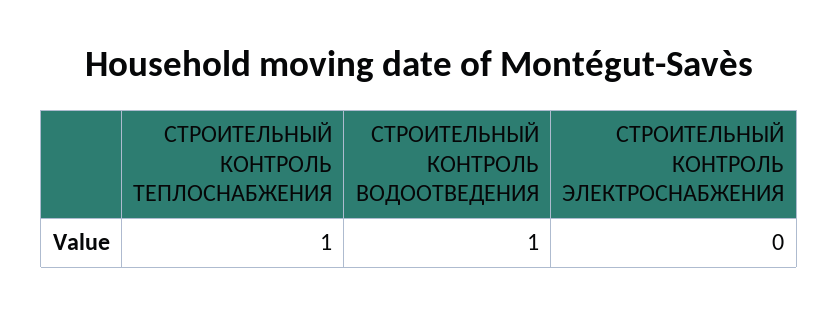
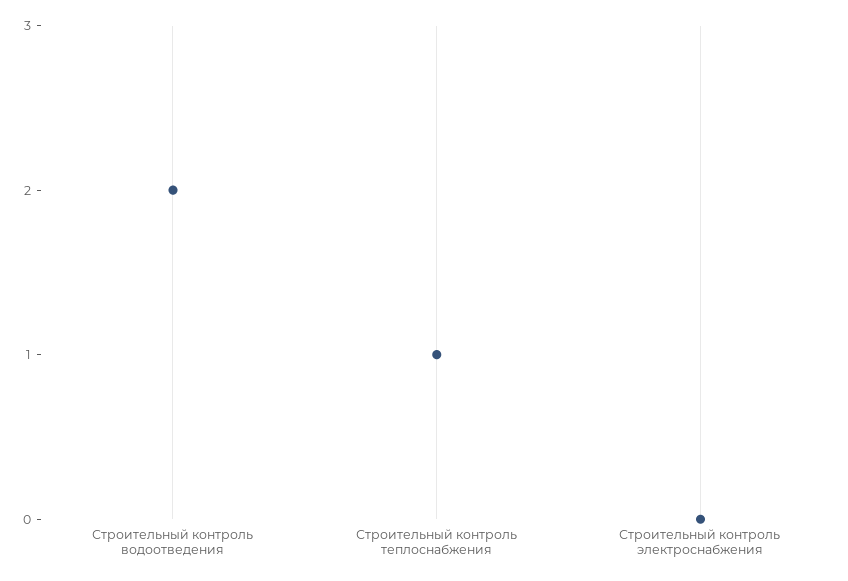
СТРОИТЕЛЬНЫЙ КОНТРОЛЬ ВОДООТВЕДЕНИЯ: 1 -> 2

